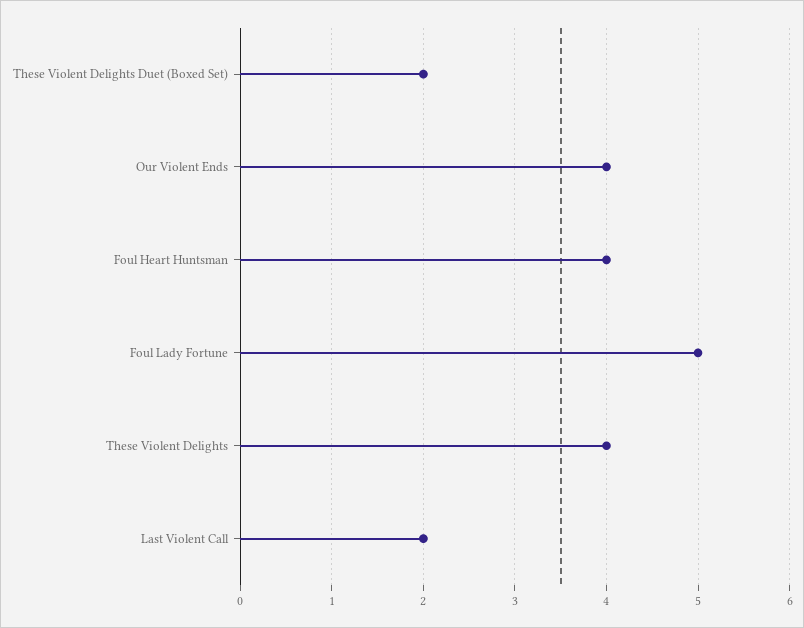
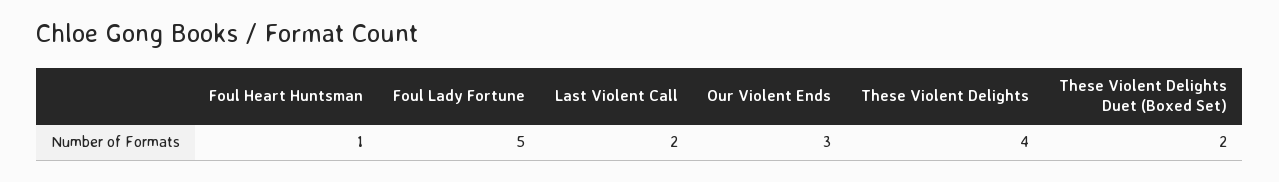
Our Violent Ends: 4 -> 3
Foul Heart Huntsman: 4 -> 1

